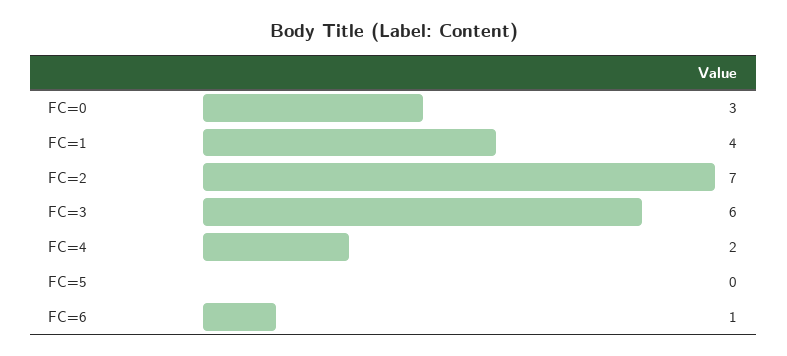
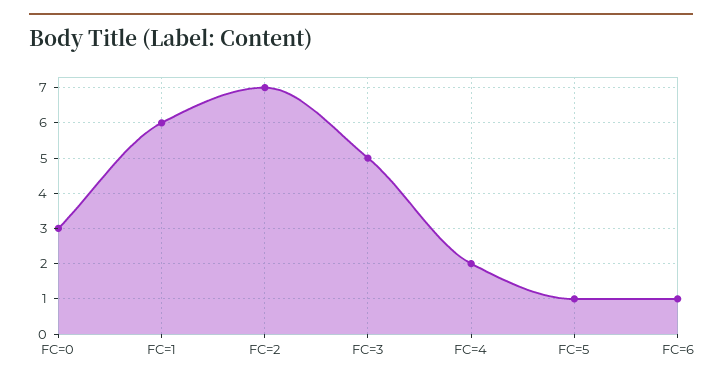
FC=1: 4 -> 6
FC=3: 6 -> 5
FC=5: 0 -> 1

